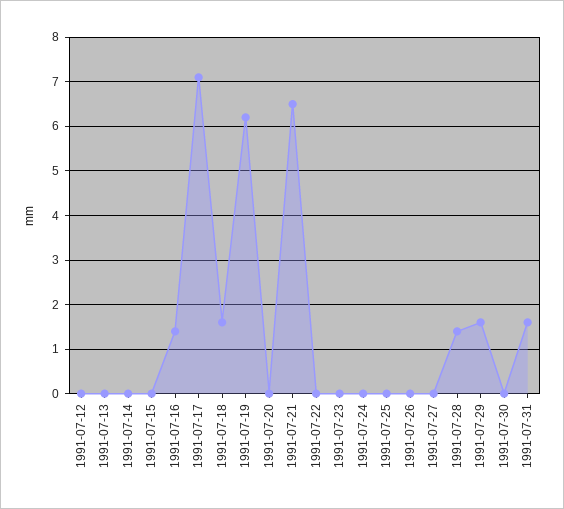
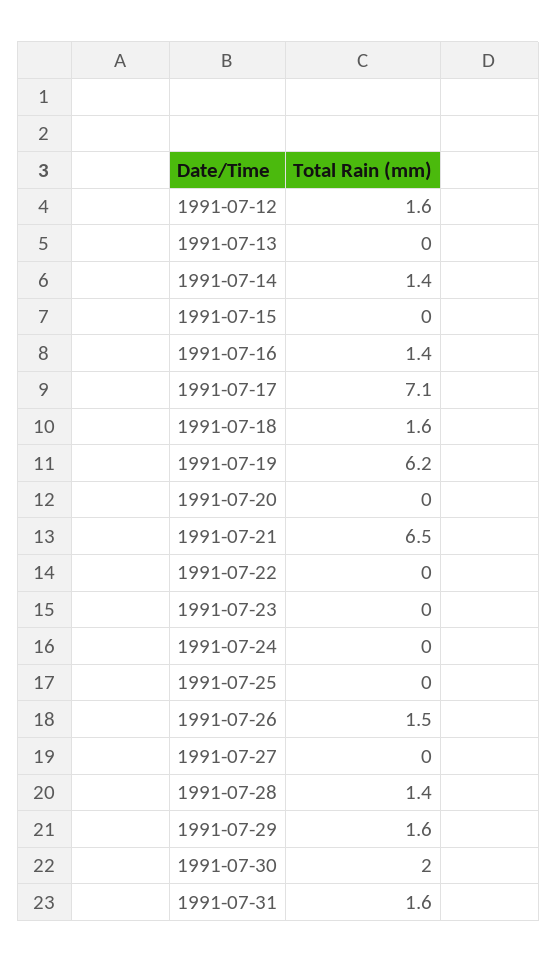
1991-07-12: 0 -> 1.6
1991-07-14: 0 -> 1.4
1991-07-26: 0 -> 1.5
1991-07-30: 0 -> 2

